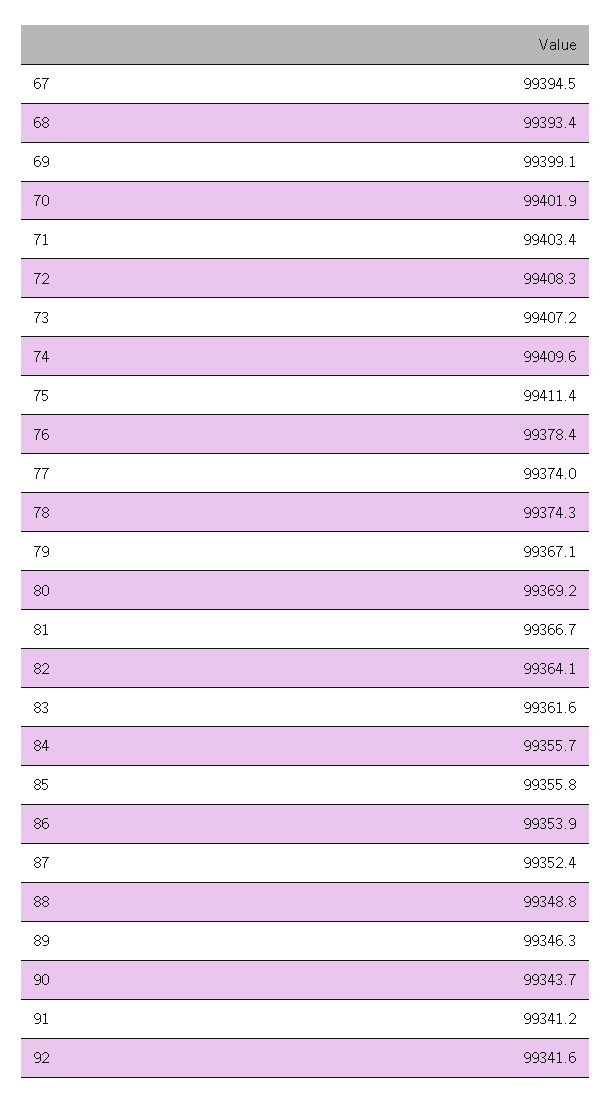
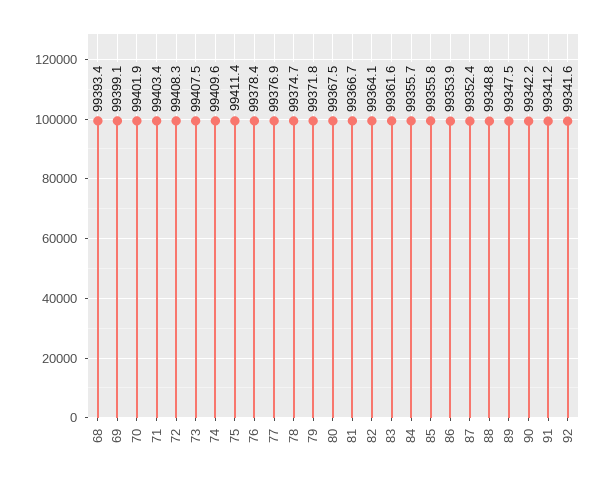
67: 99394.5 -> none
73: 99407.2 -> 99407.5
77: 99374 -> 99376.9
78: 99374.3 -> 99374.7
79: 99367.1 -> 99371.8
80: 99369.2 -> 99367.5
89: 99346.3 -> 99347.5
90: 99343.7 -> 99342.2

